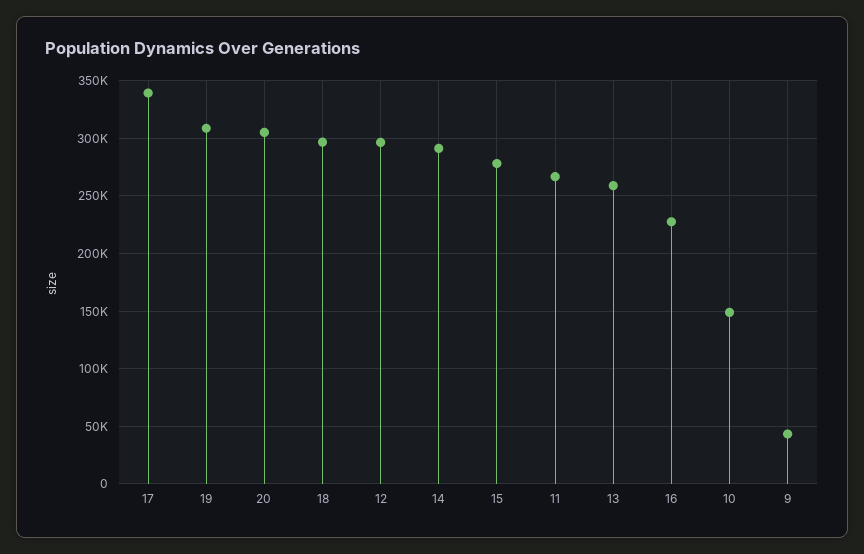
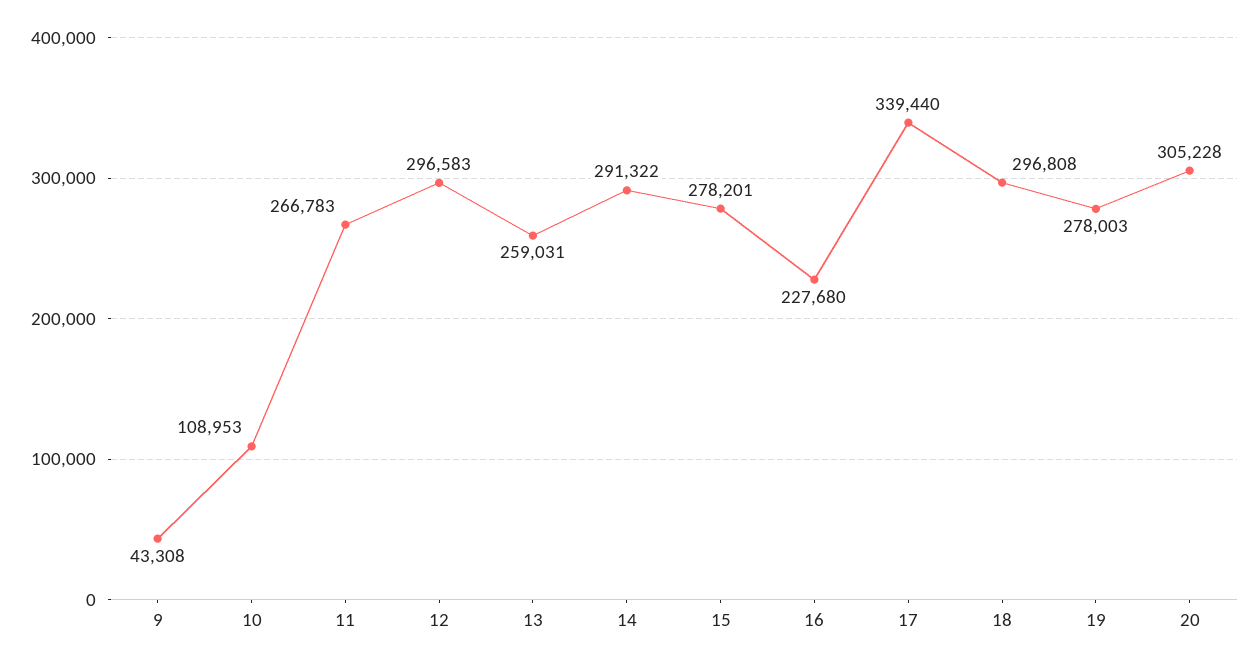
19: 310000 -> 278003
10: 150000 -> 108953

